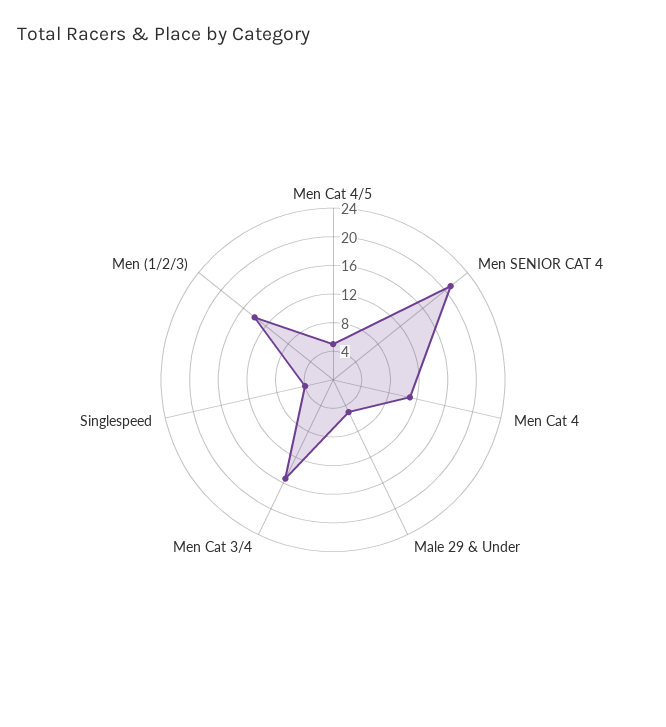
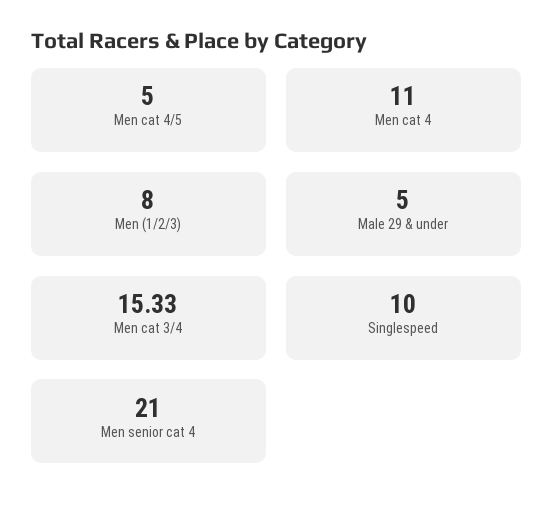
Singlespeed: 4 -> 10
Men (1/2/3): 14 -> 8

